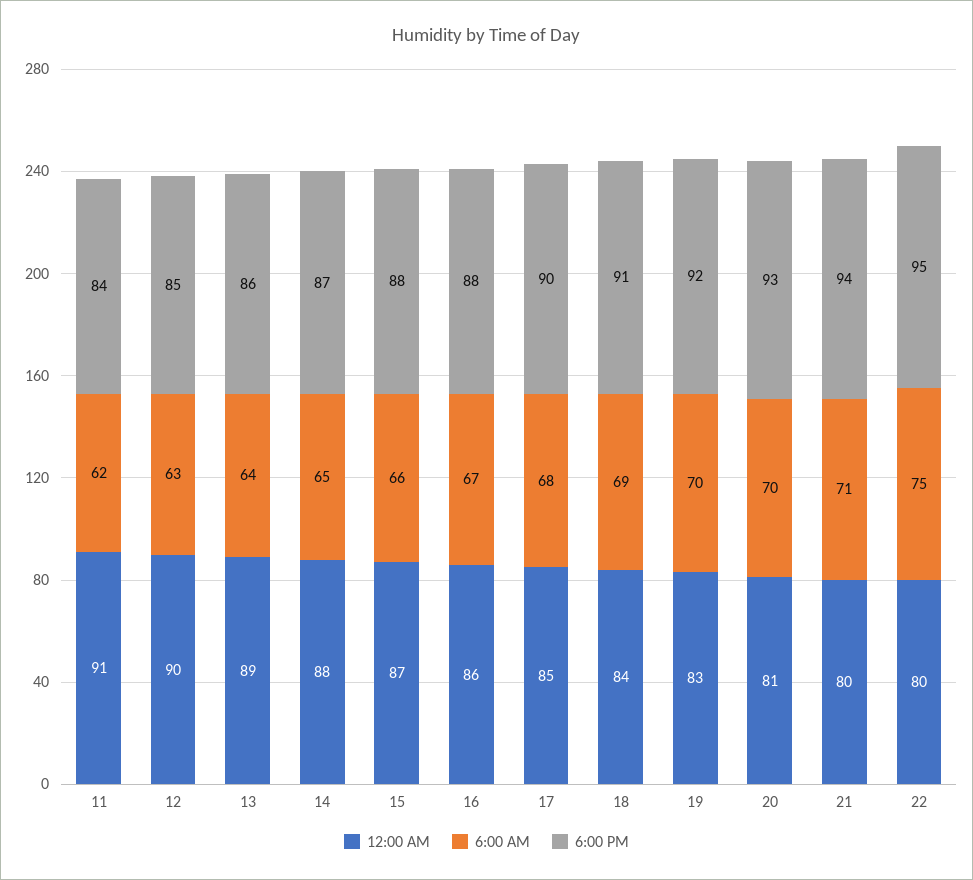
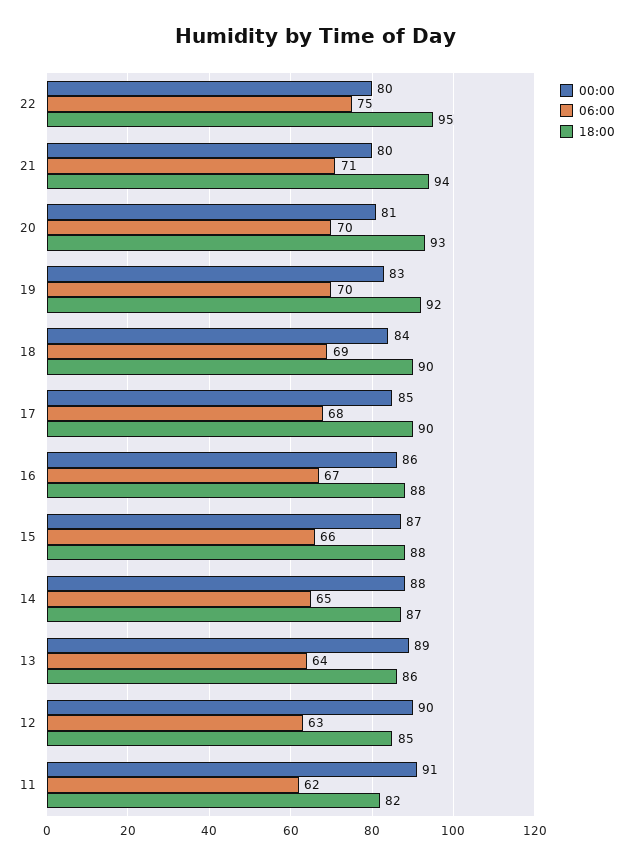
6:00 PM, 11: 84 -> 82
6:00 PM, 18: 91 -> 90

